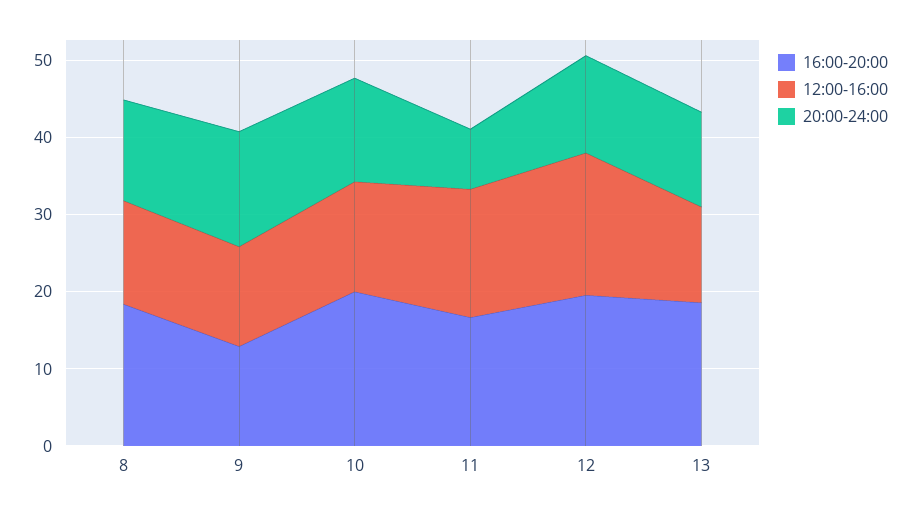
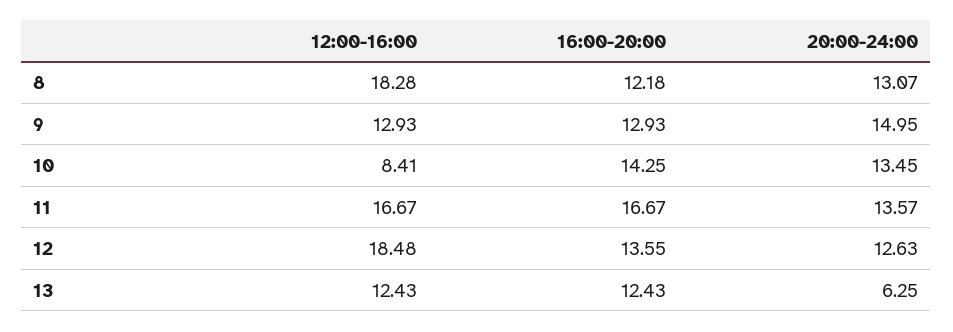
16:00-20:00, 8: 18 -> 12.18
12:00-16:00, 8: 14 -> 18.28
16:00-20:00, 10: 20 -> 14.25
12:00-16:00, 10: 14 -> 8.41
20:00-24:00, 11: 8 -> 13.57
16:00-20:00, 12: 20 -> 13.55
16:00-20:00, 13: 18 -> 12.43
20:00-24:00, 13: 12 -> 6.25

